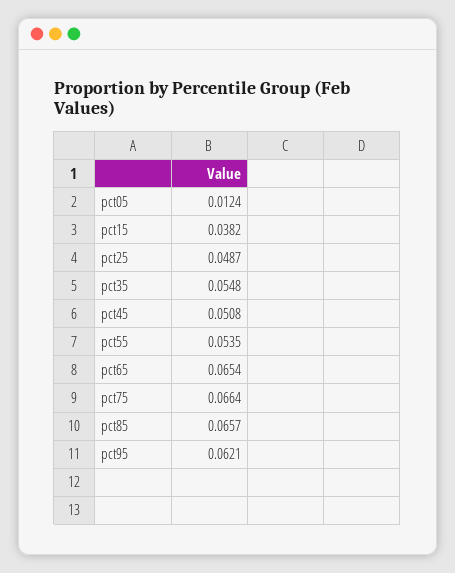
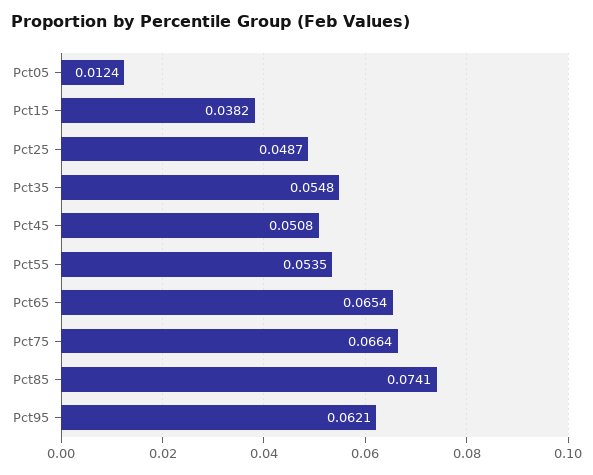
pct85: 0.0657 -> 0.0741

